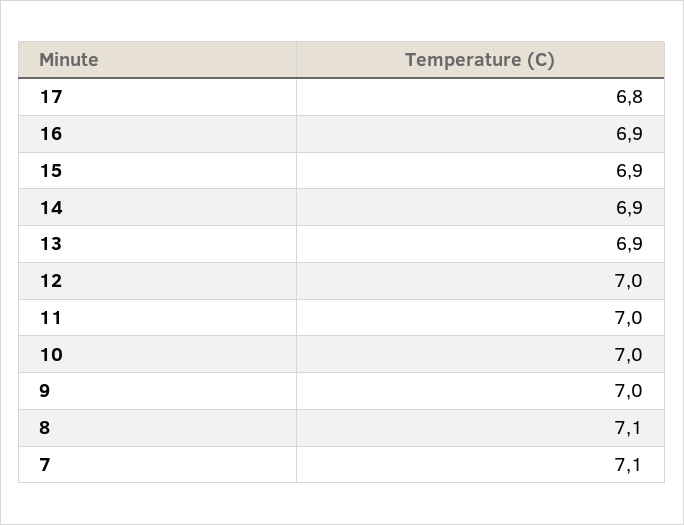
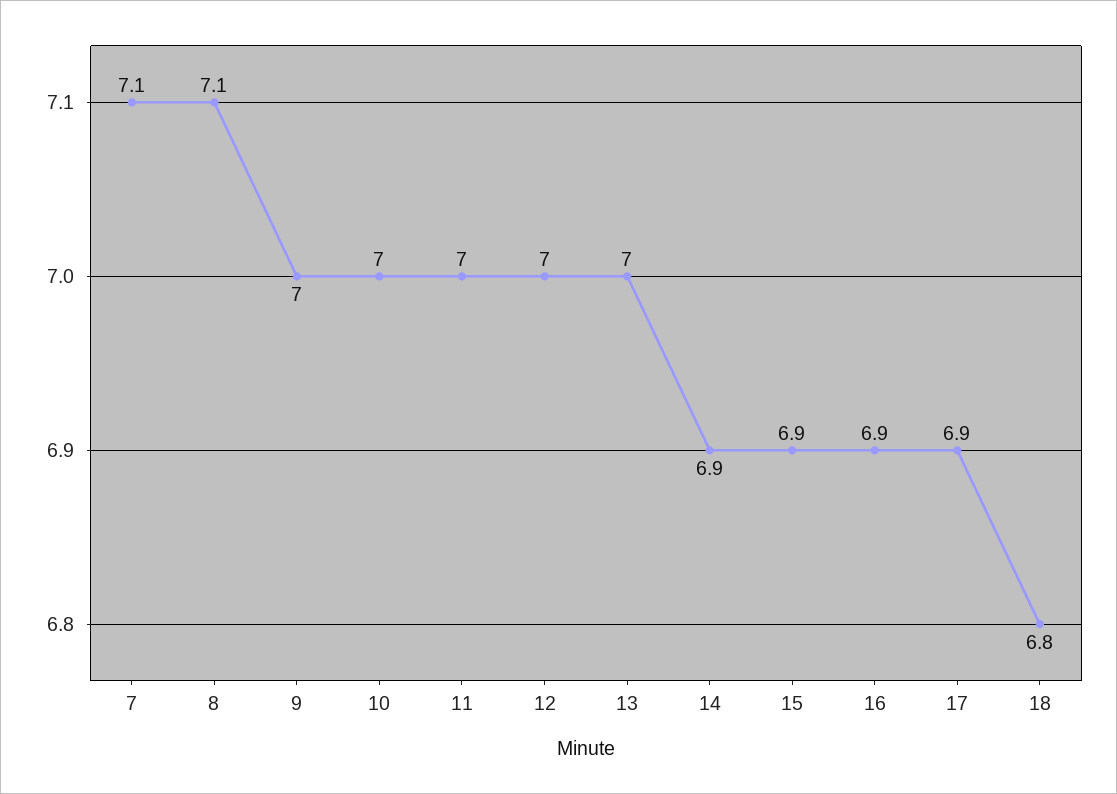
17: 6.8 -> 6.9
13: 6.9 -> 7
18: none -> 6.8

